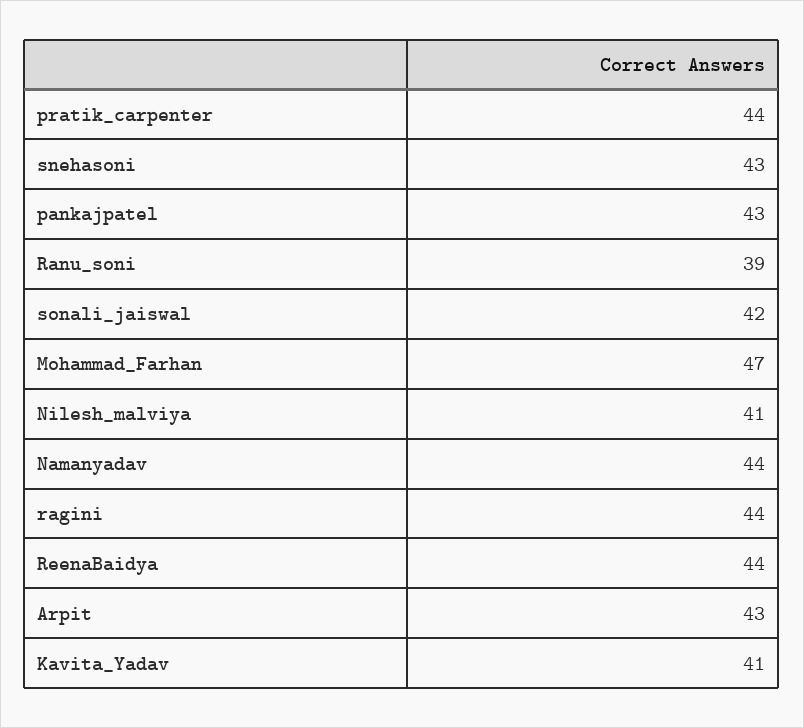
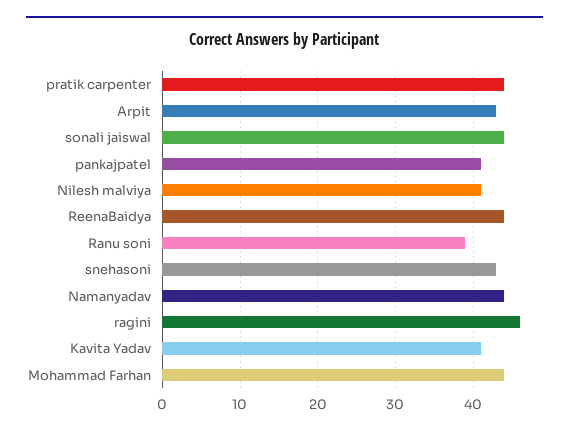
pankajpatel: 43 -> 41
sonali_jaiswal: 42 -> 44
Mohammad_Farhan: 47 -> 44
ragini: 44 -> 46

